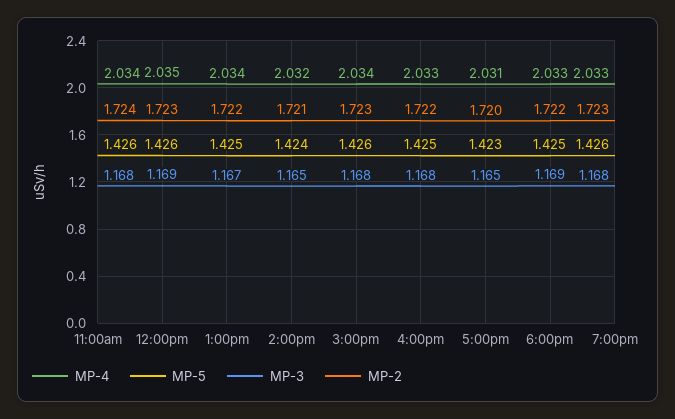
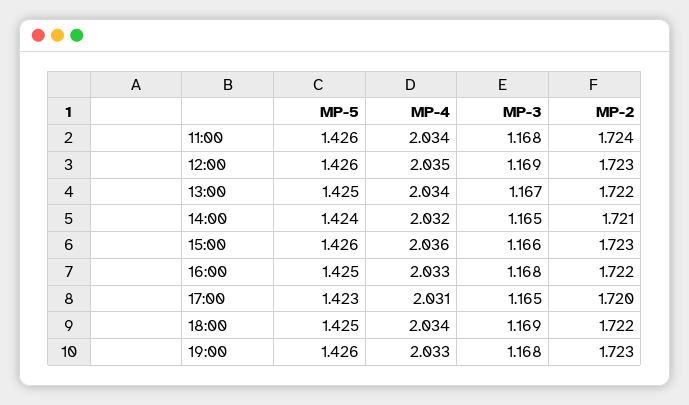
MP-4, 3:00pm: 2.034 -> 2.036
MP-3, 3:00pm: 1.168 -> 1.166
MP-4, 6:00pm: 2.033 -> 2.034

